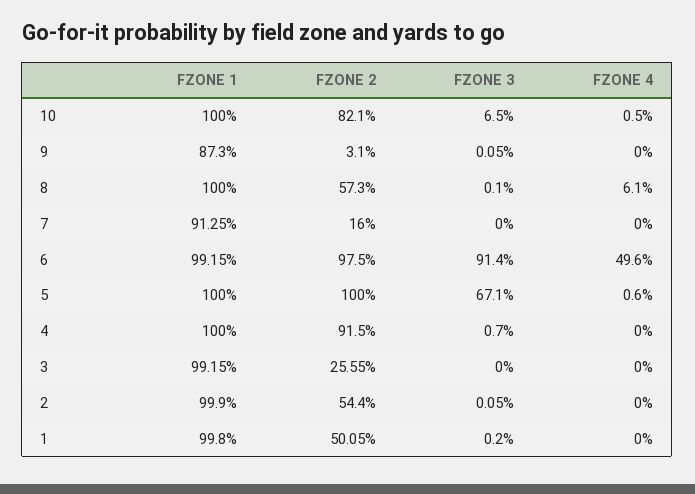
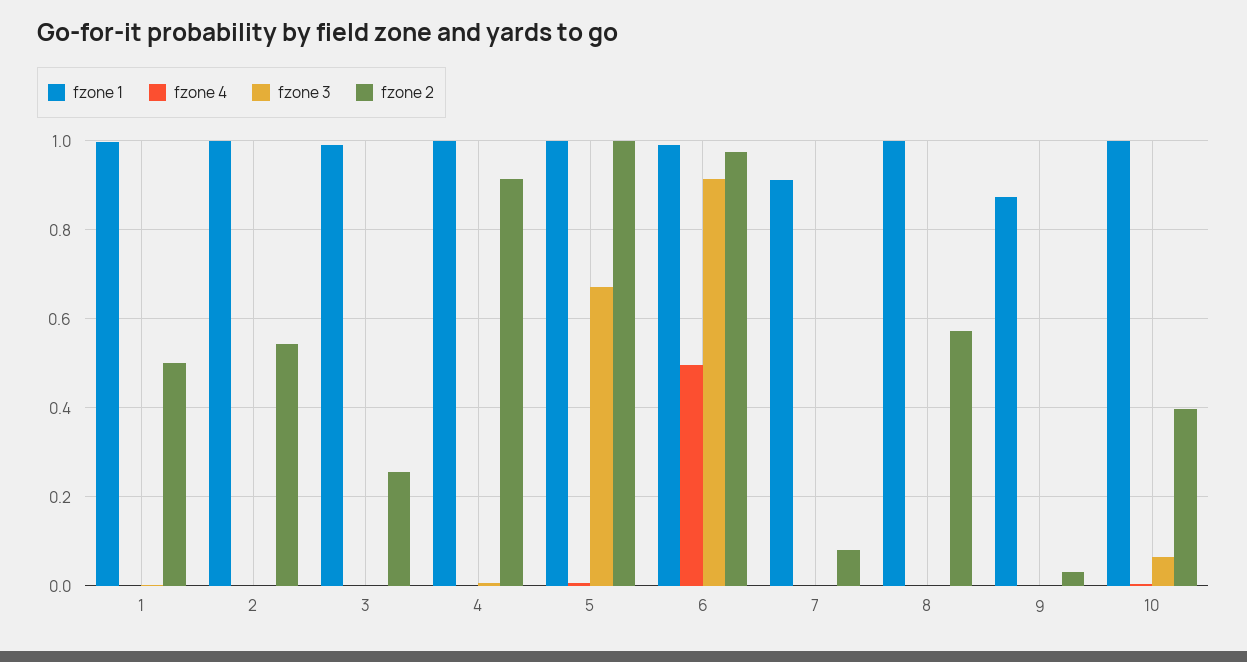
FZONE 2, 10: 0.821 -> 0.4
FZONE 4, 8: 0.061 -> 0
FZONE 2, 7: 0.16 -> 0.08

